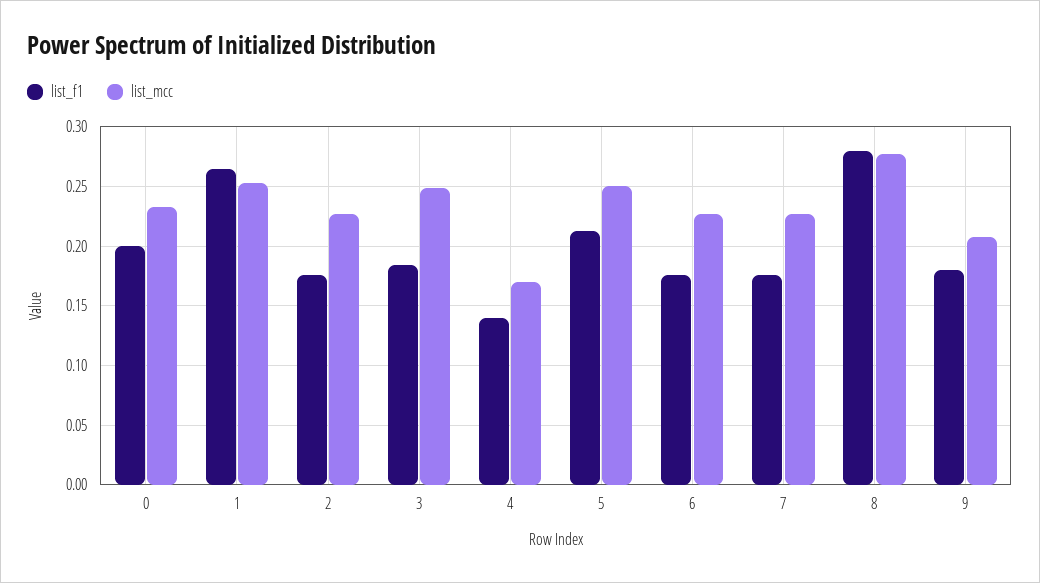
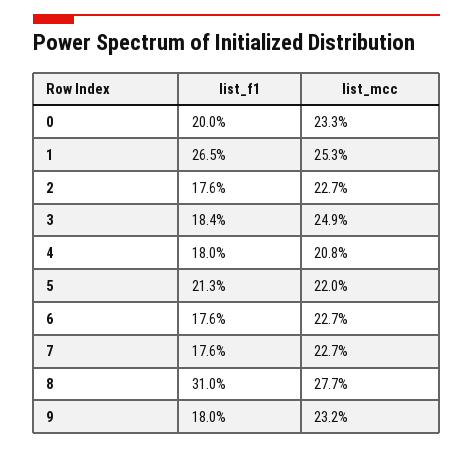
list_f1, 4: 0.14 -> 0.18
list_mcc, 4: 0.17 -> 0.208
list_mcc, 5: 0.25 -> 0.22
list_f1, 8: 0.28 -> 0.31
list_mcc, 9: 0.21 -> 0.232

